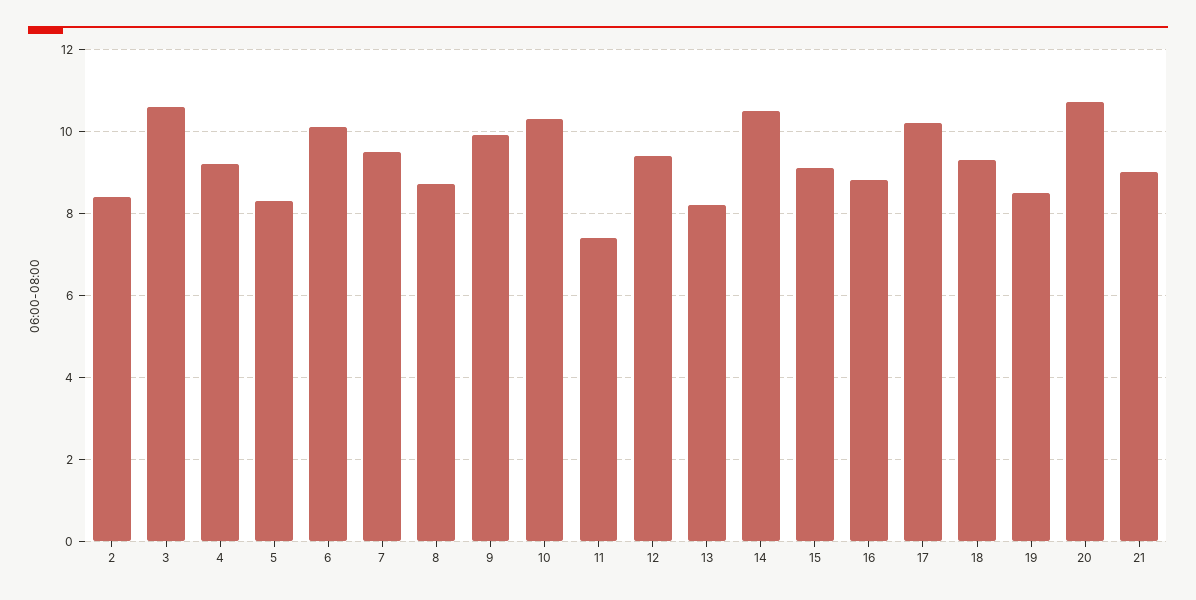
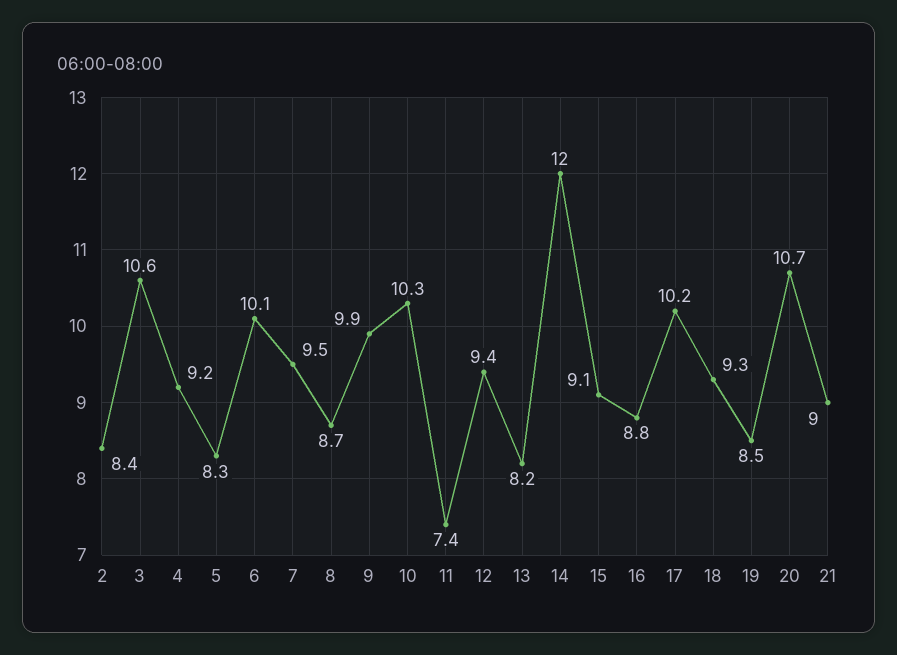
14: 10.5 -> 12

